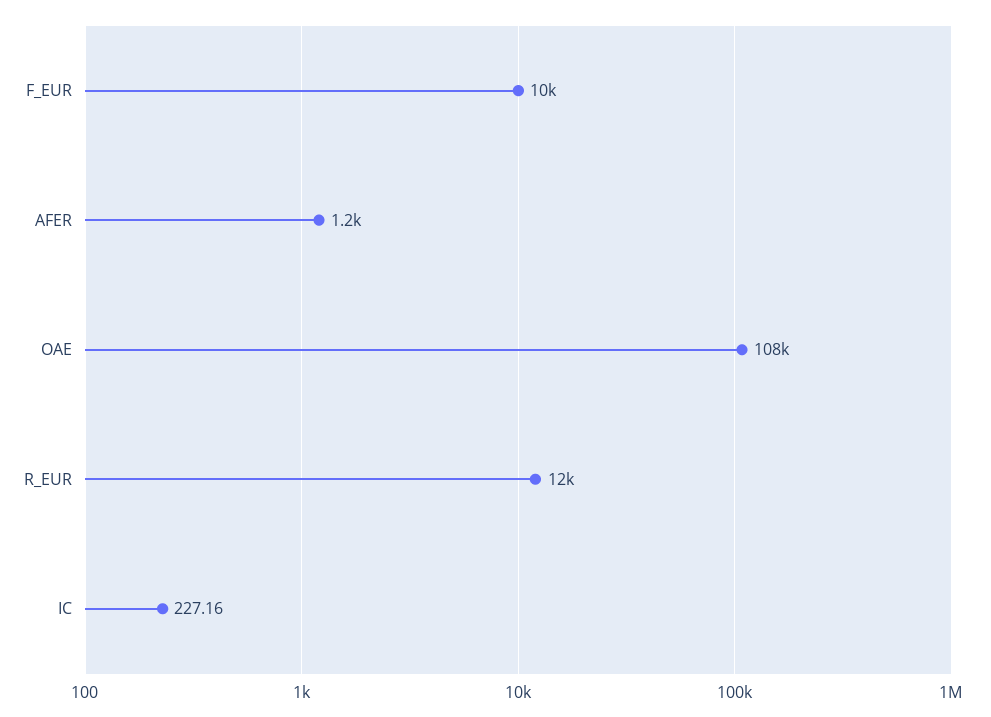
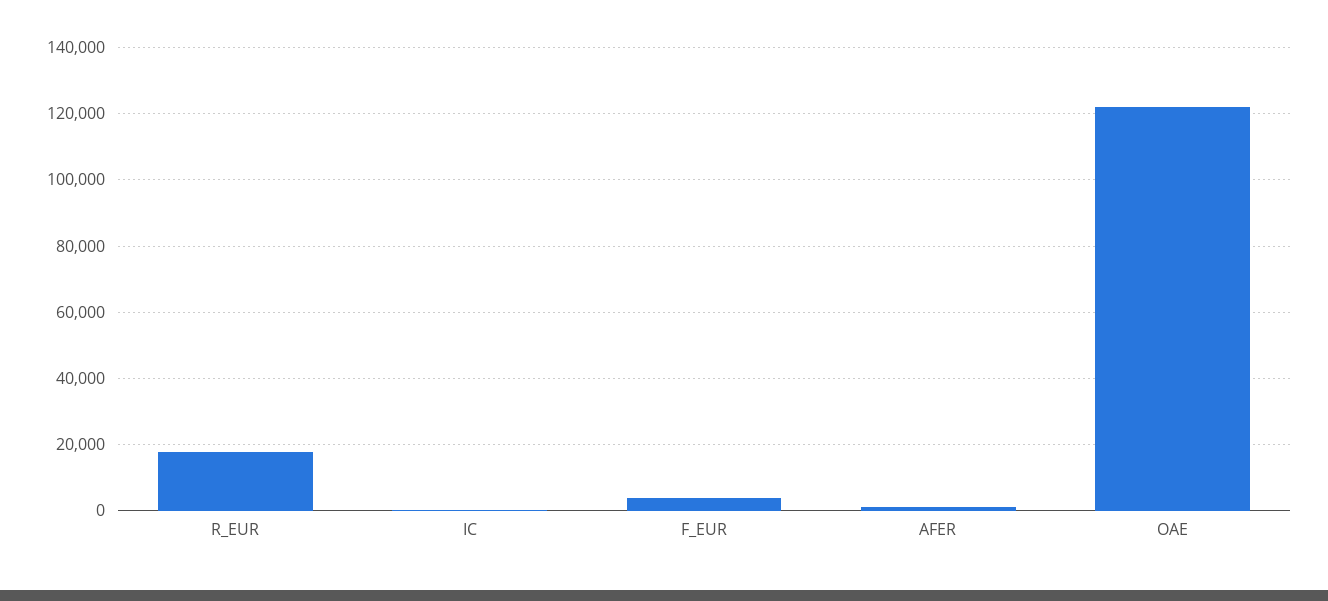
F_EUR: 10000 -> 4000
OAE: 108000 -> 122000
R_EUR: 12000 -> 18000

